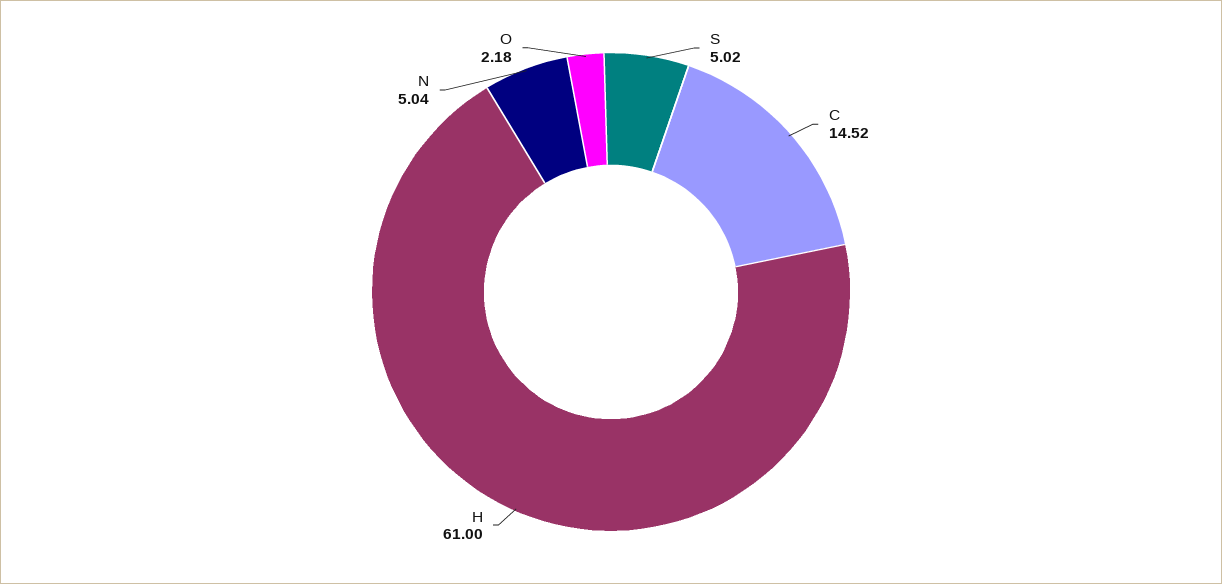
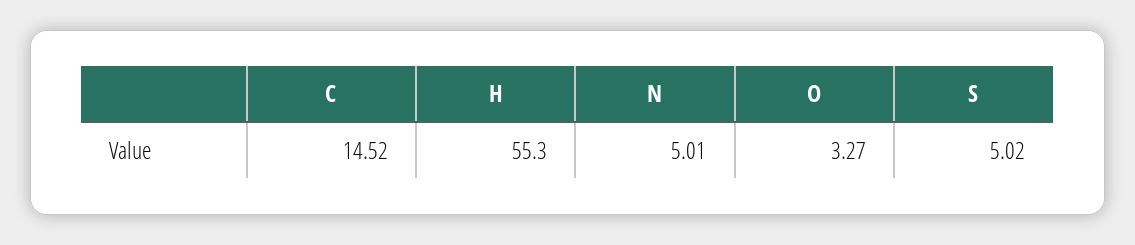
H: 61 -> 55.3
N: 5.04 -> 5.01
O: 2.18 -> 3.27

